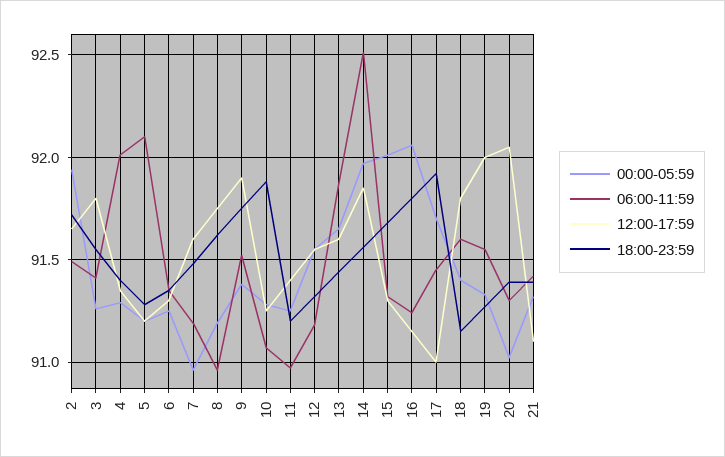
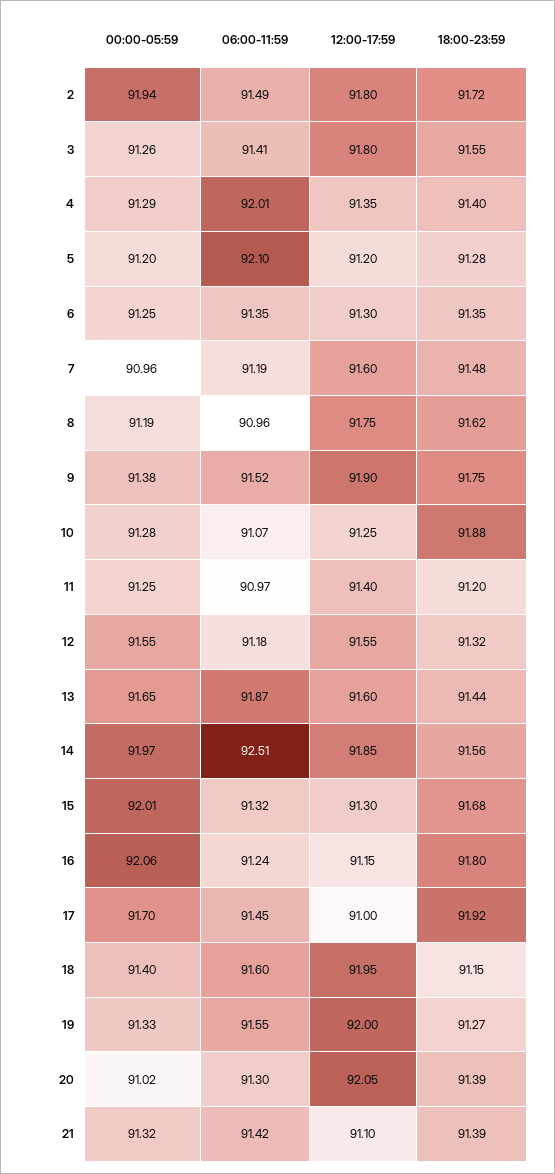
12:00-17:59, 2: 91.65 -> 91.8
12:00-17:59, 18: 91.8 -> 91.95

